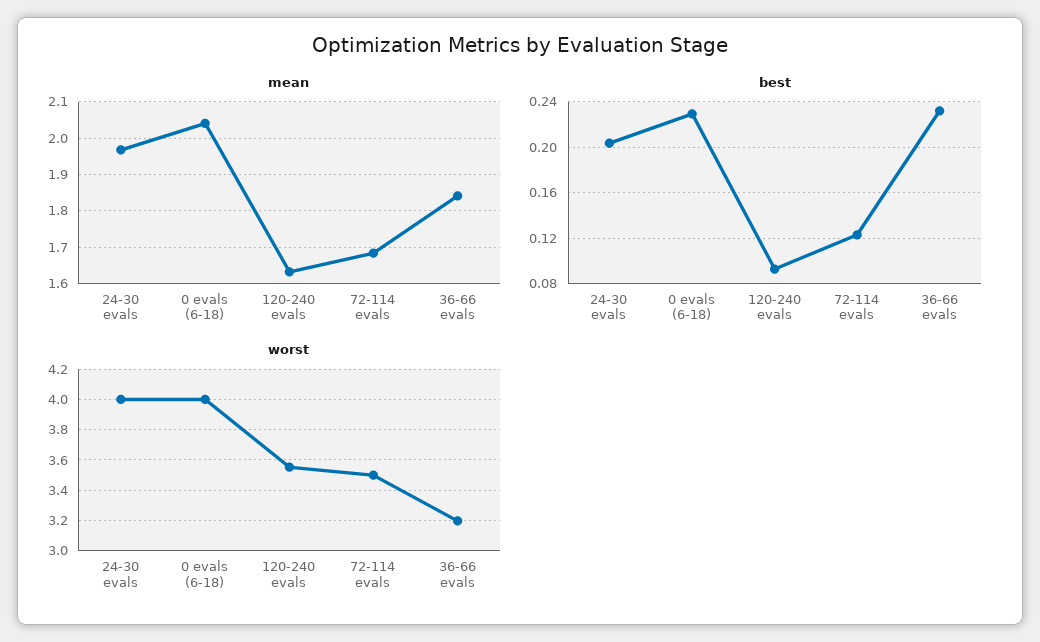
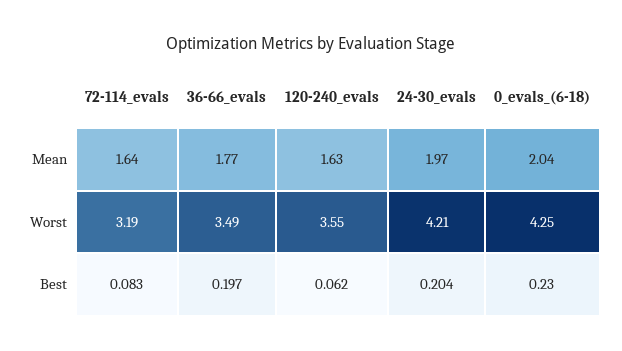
mean, 72-114 evals: 1.68 -> 1.64
mean, 36-66 evals: 1.84 -> 1.77
best, 120-240 evals: 0.09 -> 0.062
best, 72-114 evals: 0.12 -> 0.083
best, 36-66 evals: 0.23 -> 0.197
worst, 24-30 evals: 4 -> 4.21
worst, 0 evals (6-18): 4 -> 4.25
worst, 72-114 evals: 3.5 -> 3.19
worst, 36-66 evals: 3.2 -> 3.49

